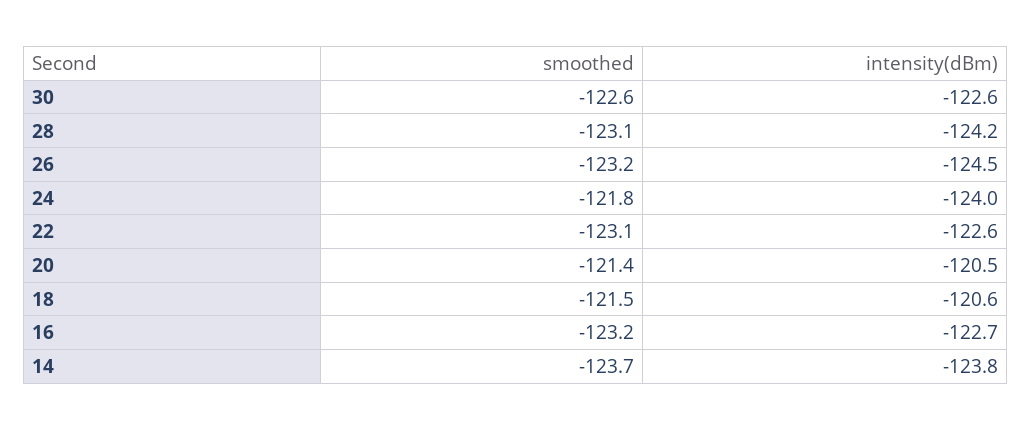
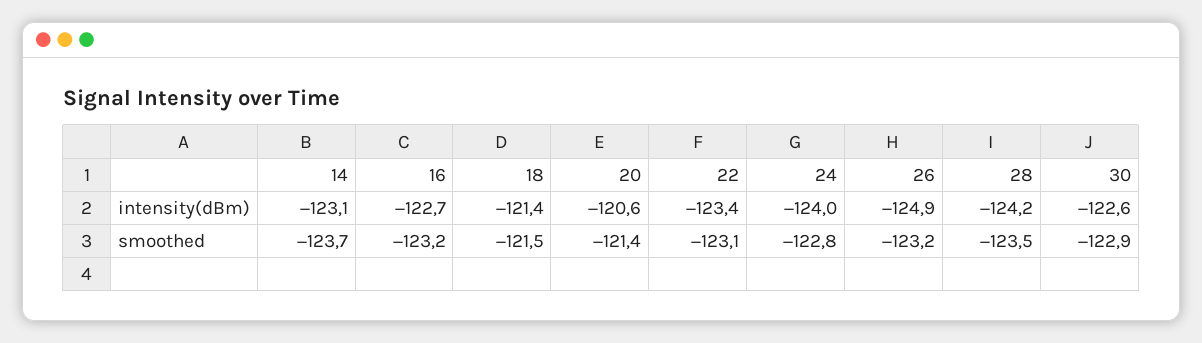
smoothed, 30: -122.6 -> -122.9
smoothed, 28: -123.1 -> -123.5
intensity(dBm), 26: -124.5 -> -124.9
smoothed, 24: -121.8 -> -122.8
intensity(dBm), 22: -122.6 -> -123.4
intensity(dBm), 20: -120.5 -> -120.6
intensity(dBm), 18: -120.6 -> -121.4
intensity(dBm), 14: -123.8 -> -123.1

